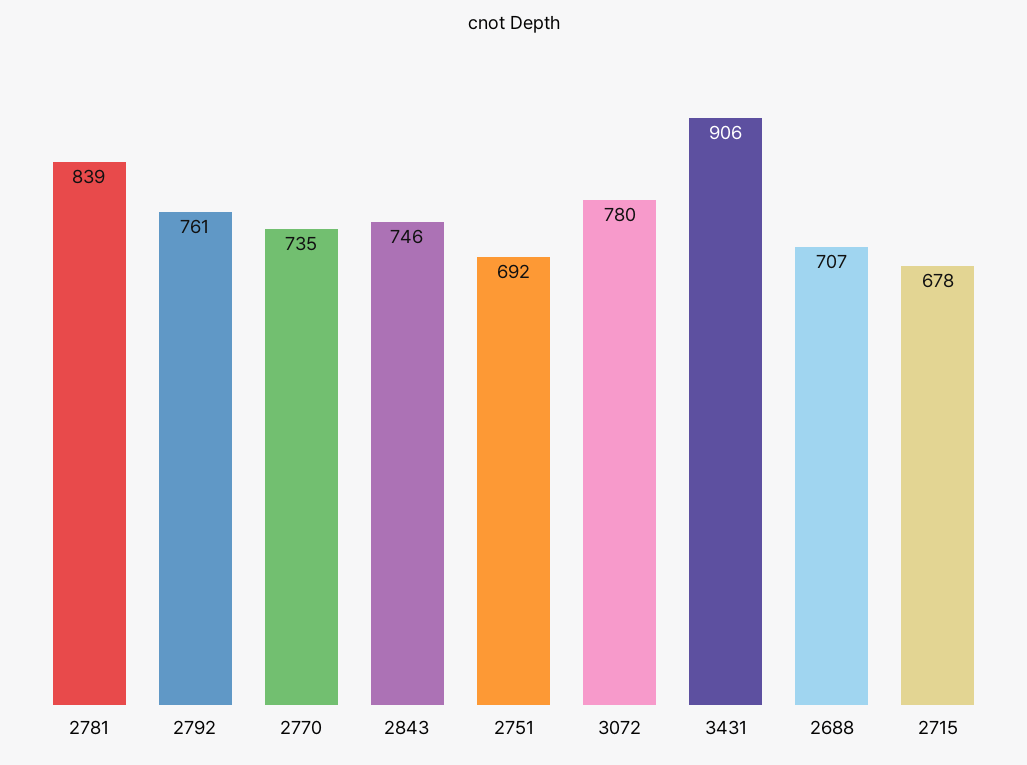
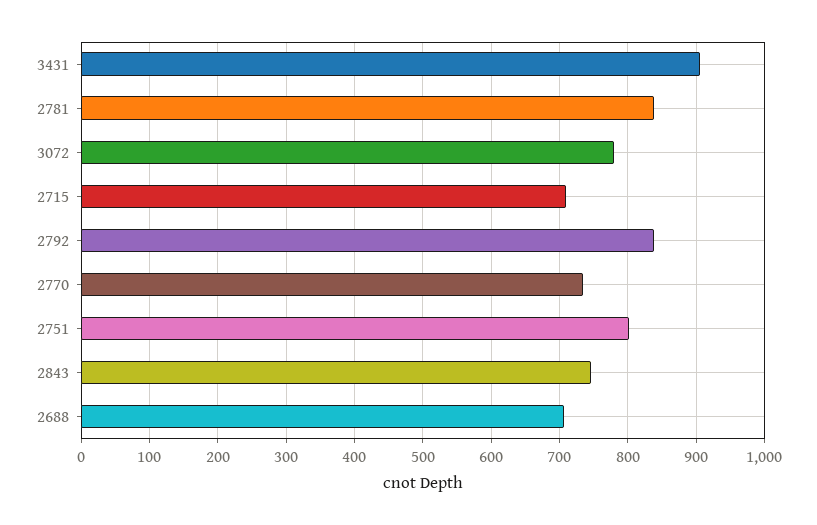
2792: 761 -> 840
2751: 692 -> 800
2715: 678 -> 710

